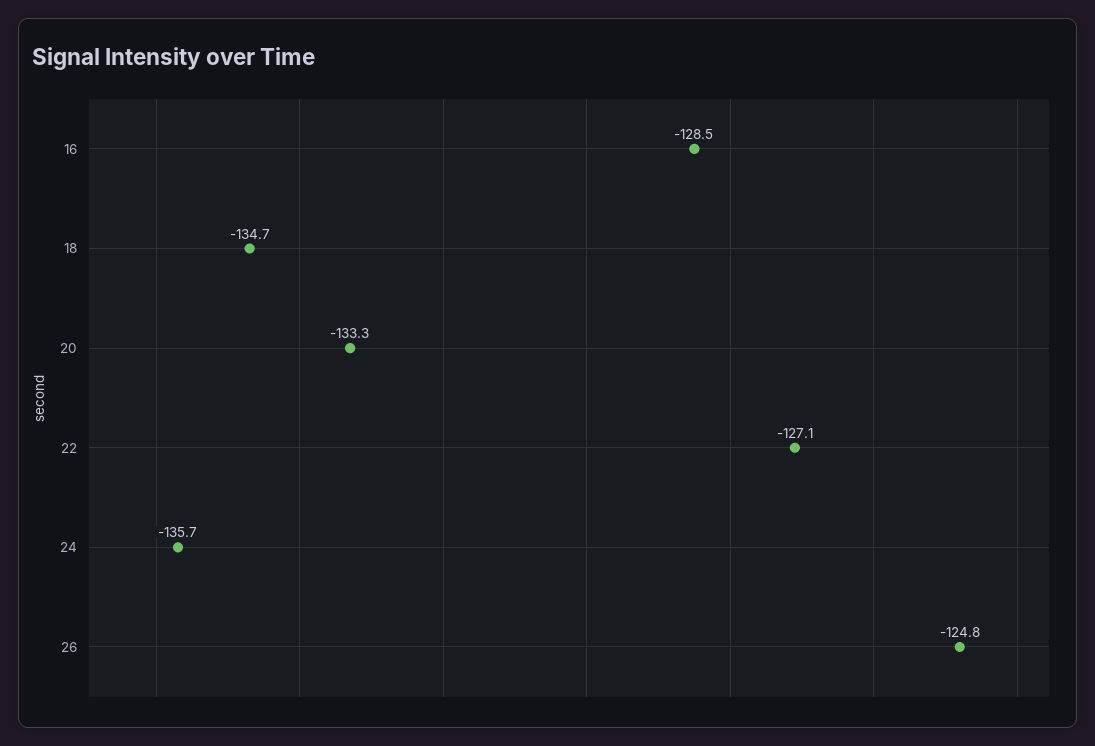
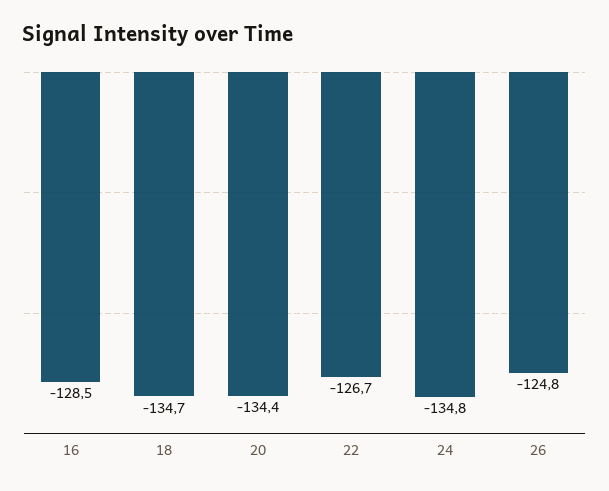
20: -133.3 -> -134.4
22: -127.1 -> -126.7
24: -135.7 -> -134.8

